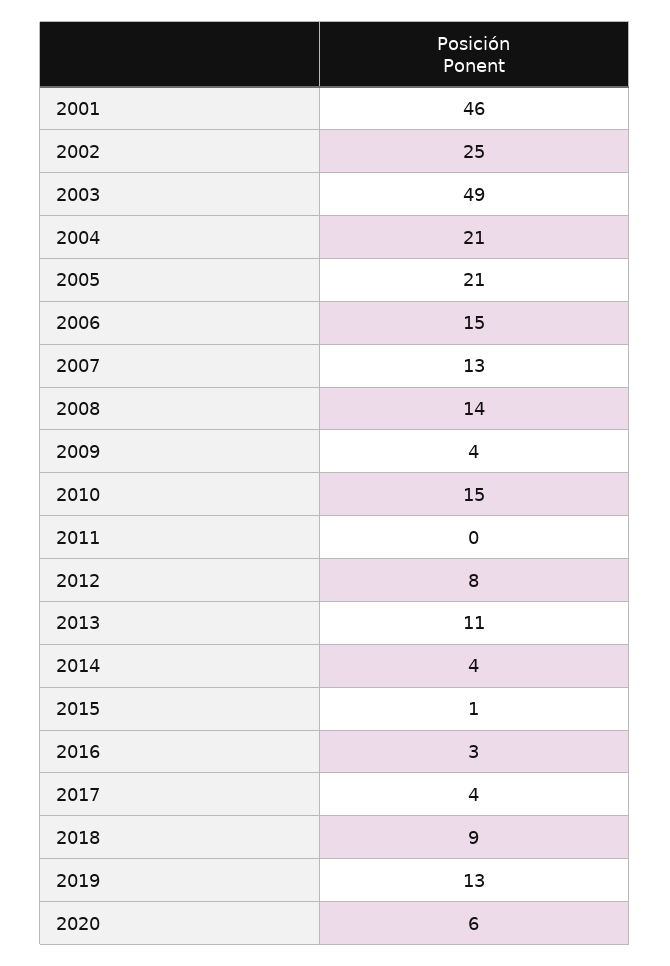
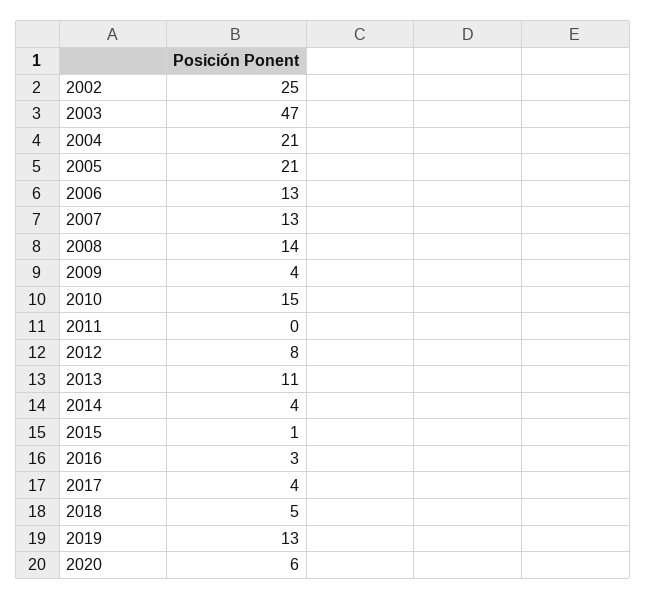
2001: 46 -> none
2003: 49 -> 47
2006: 15 -> 13
2018: 9 -> 5

